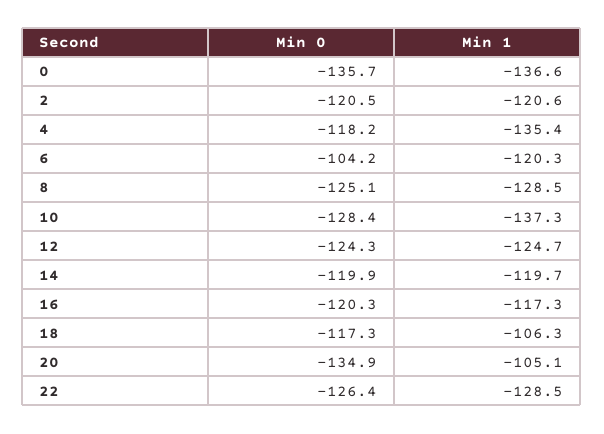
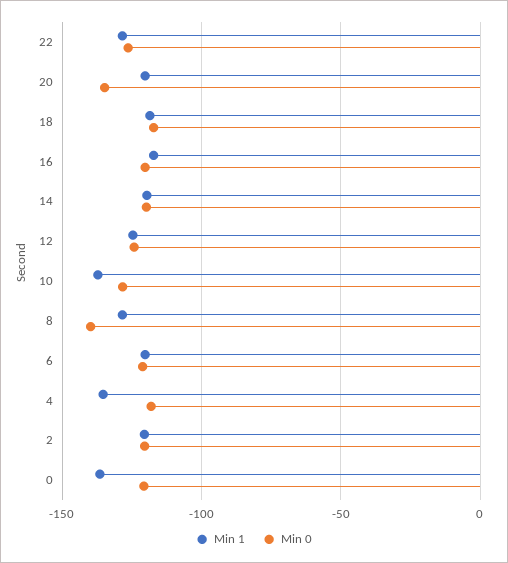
Min 0, 0: -135.7 -> -120
Min 0, 6: -104.2 -> -120
Min 0, 8: -125.1 -> -140
Min 1, 18: -106.3 -> -120
Min 1, 20: -105.1 -> -120

